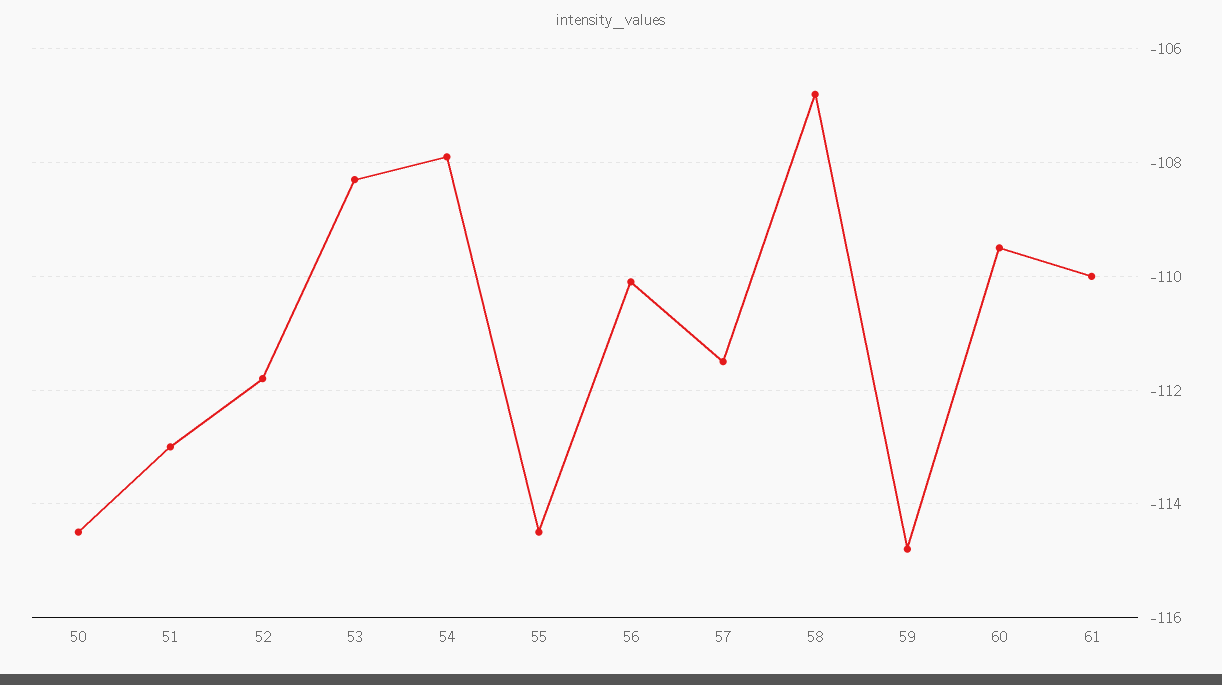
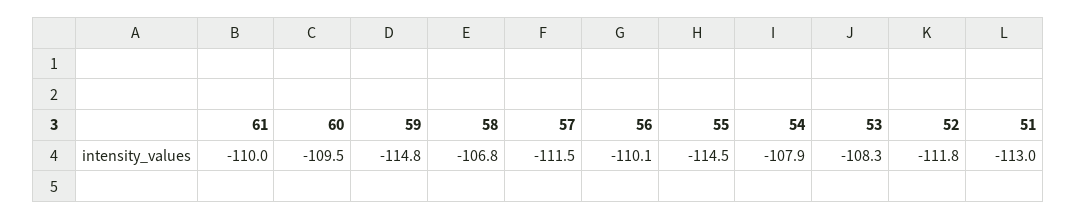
50: -114.5 -> none

